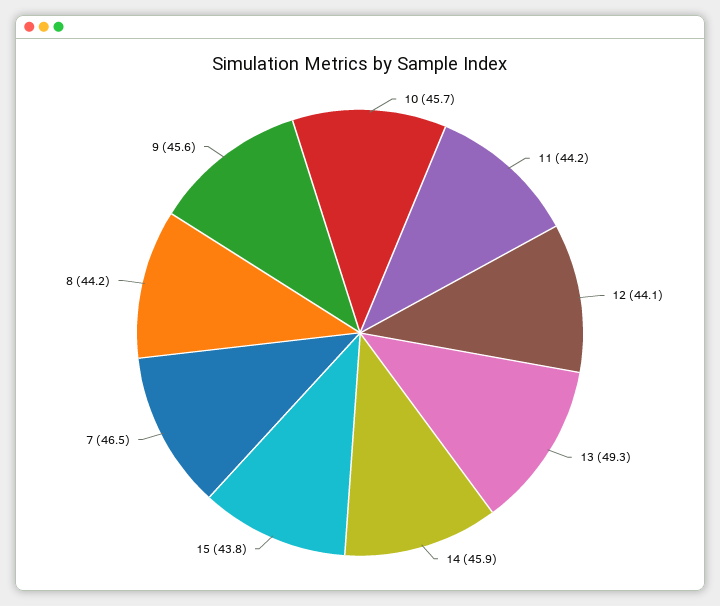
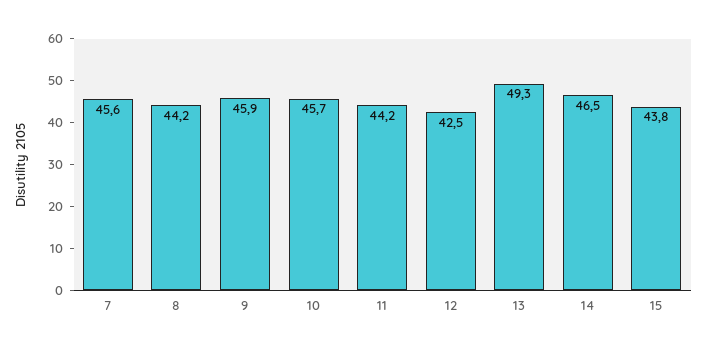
12: 44.1 -> 42.5
14: 45.9 -> 46.5
7: 46.5 -> 45.6
9: 45.6 -> 45.9

